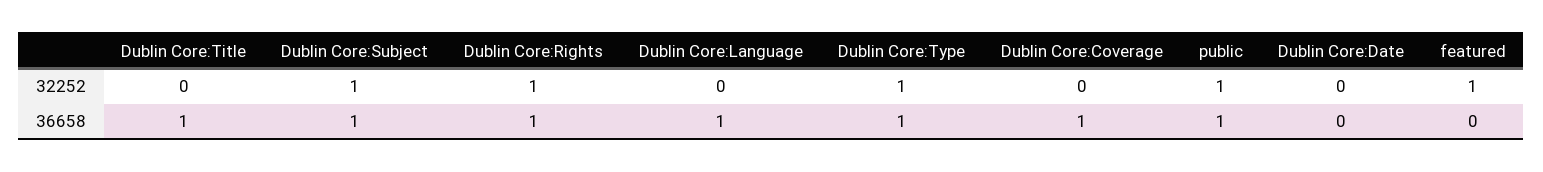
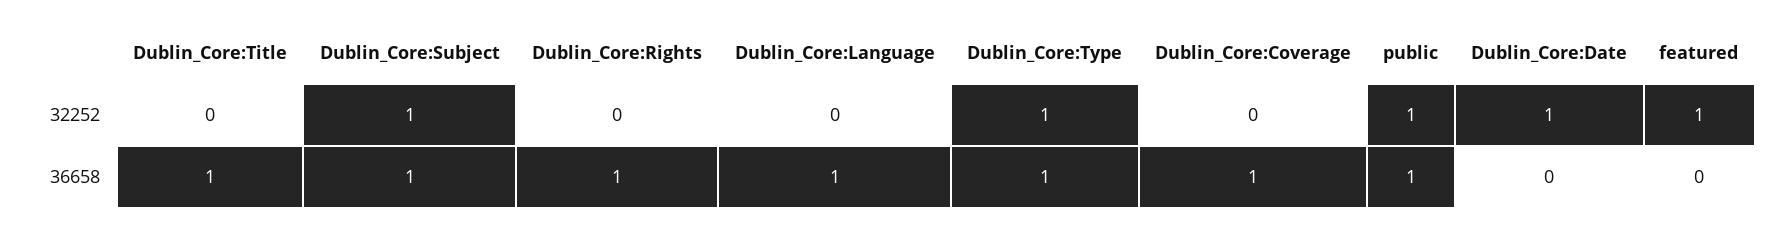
Dublin Core:Rights, 32252: 1 -> 0
Dublin Core:Date, 32252: 0 -> 1

